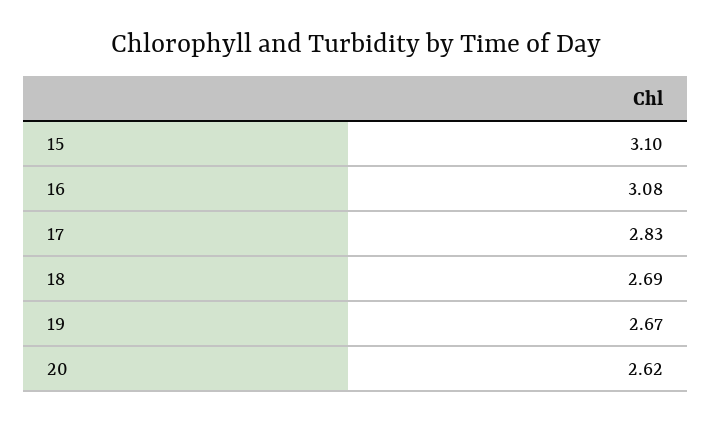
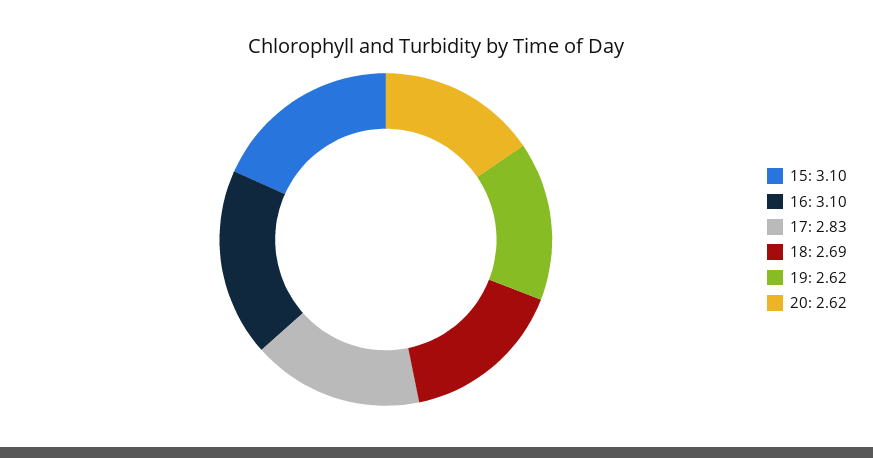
16: 3.08 -> 3.1
19: 2.67 -> 2.62

